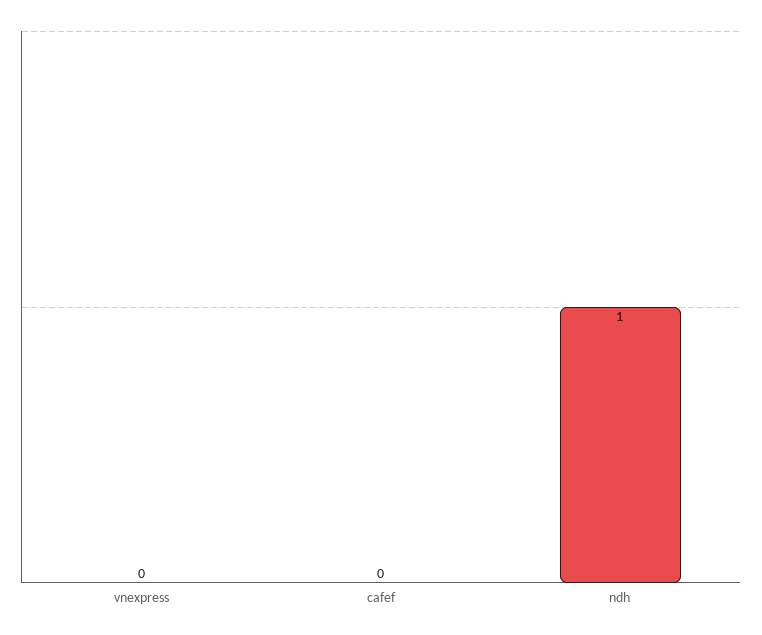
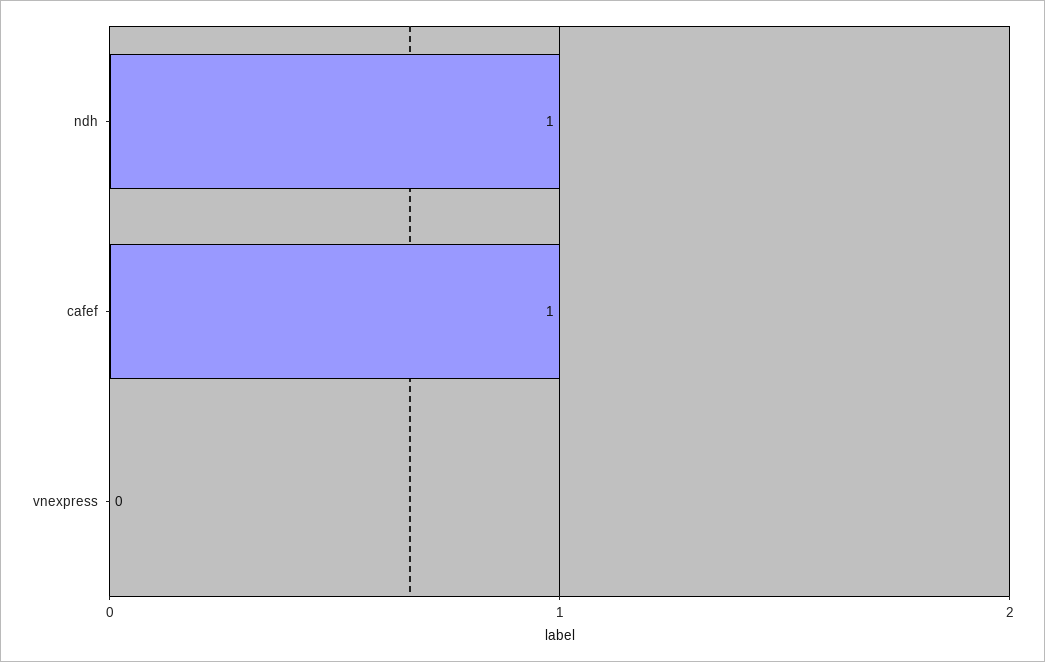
cafef: 0 -> 1

